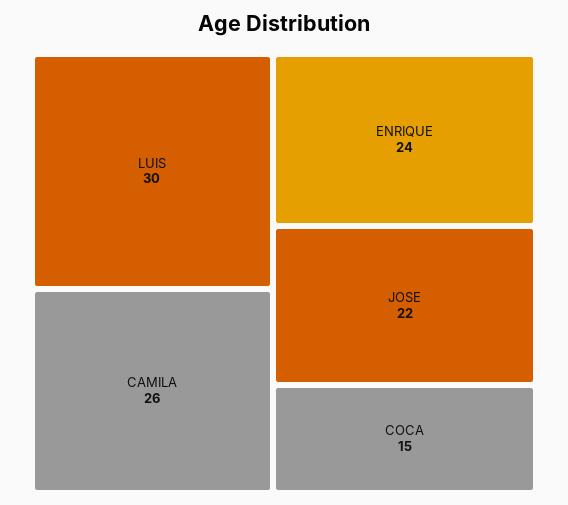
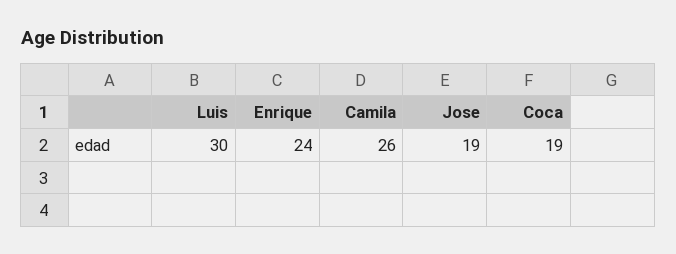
JOSE: 22 -> 19
COCA: 15 -> 19

